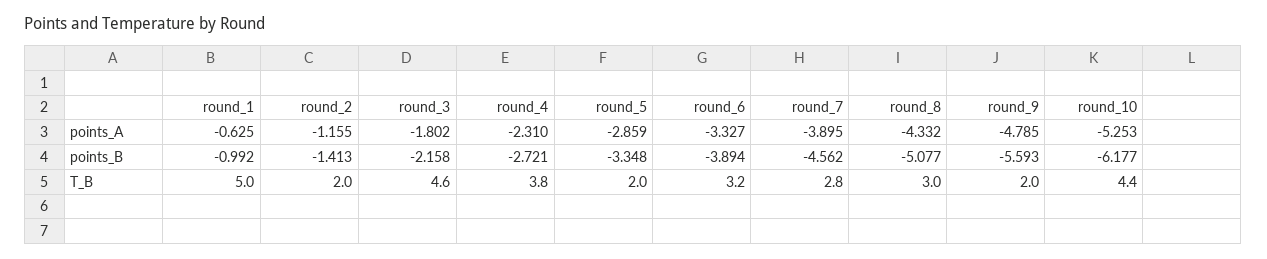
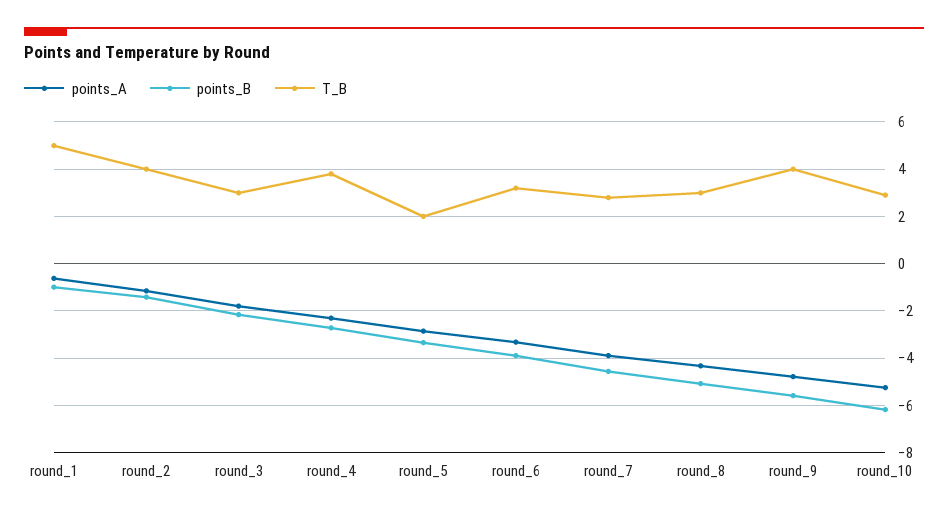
T_B, round_2: 2 -> 4
T_B, round_3: 4.6 -> 3
T_B, round_9: 2 -> 4
T_B, round_10: 4.4 -> 3

